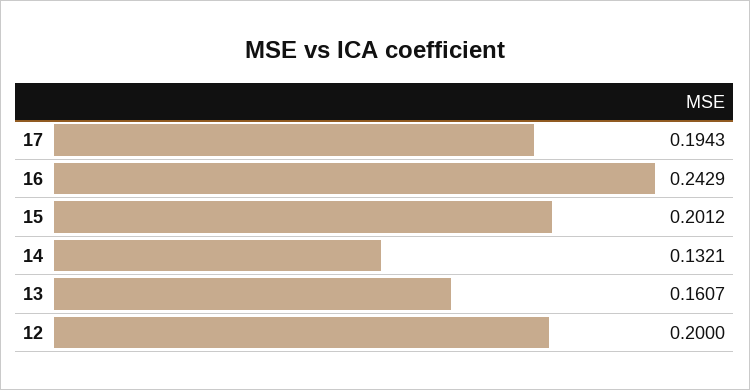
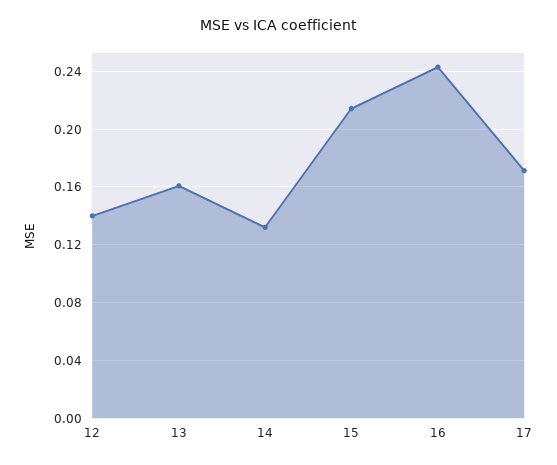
17: 0.1943 -> 0.17
15: 0.2012 -> 0.215
12: 0.2 -> 0.14

